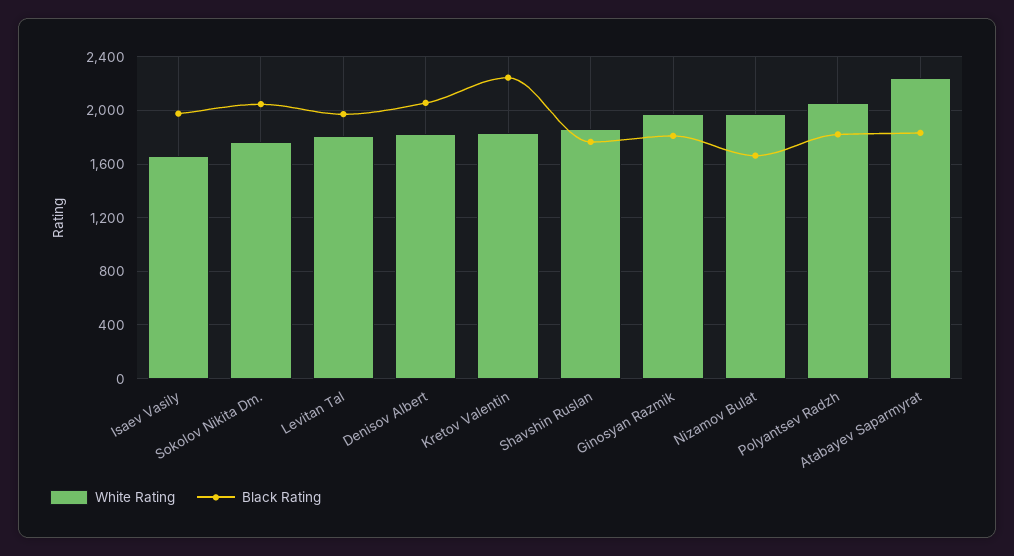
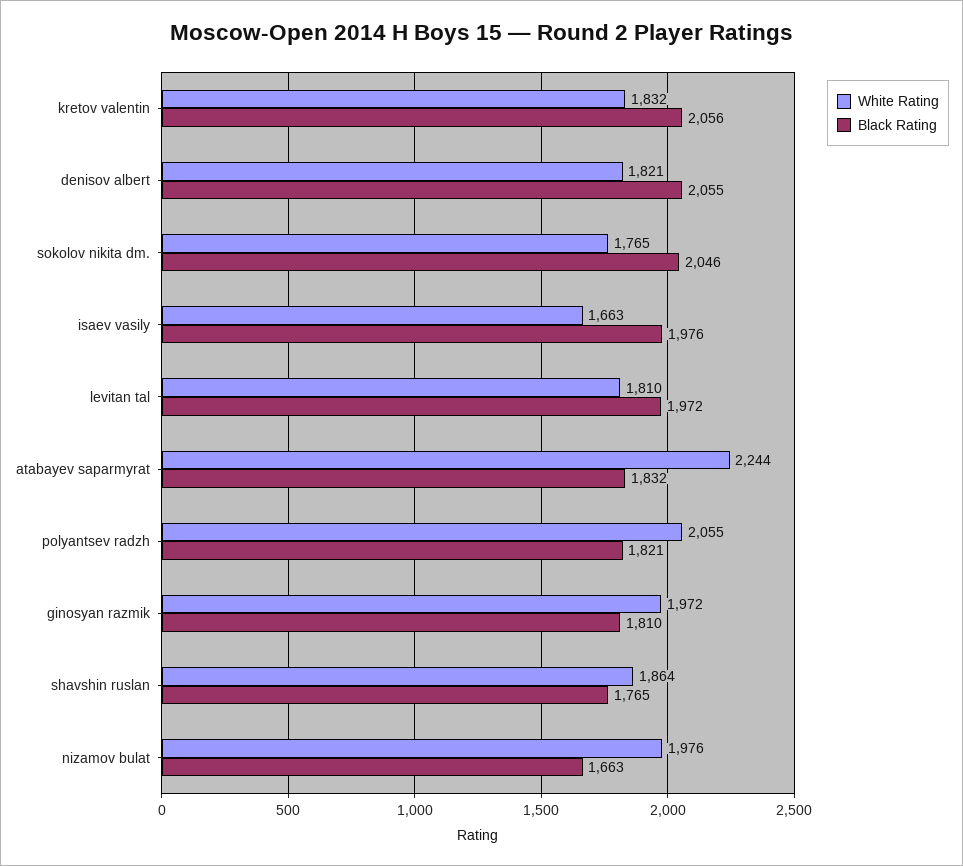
Black Rating, Kretov Valentin: 2250 -> 2056

